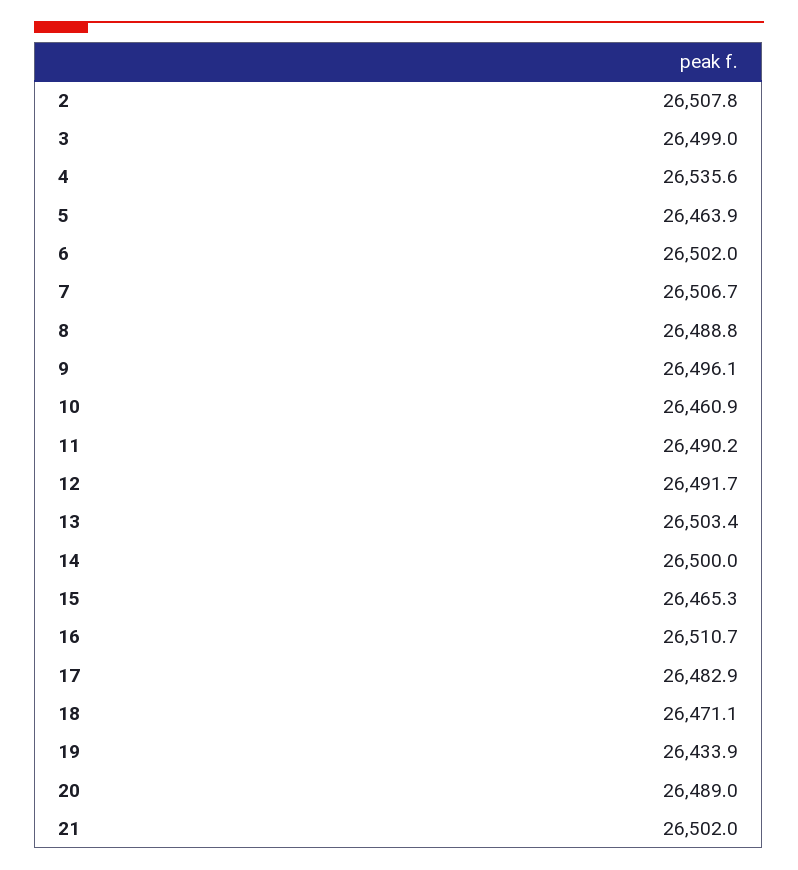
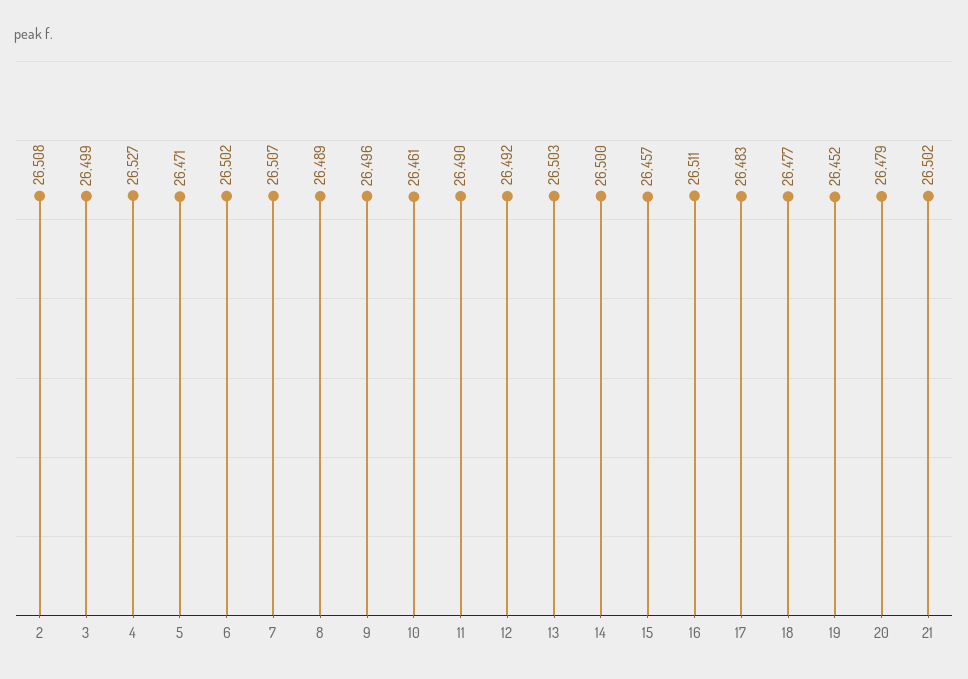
4: 26535.6 -> 26527
5: 26463.9 -> 26471
15: 26465.3 -> 26457
18: 26471.1 -> 26477
19: 26433.9 -> 26452
20: 26489 -> 26479

